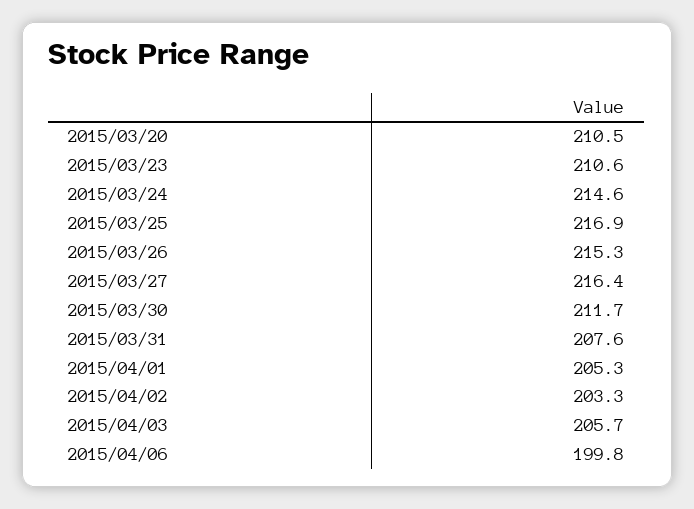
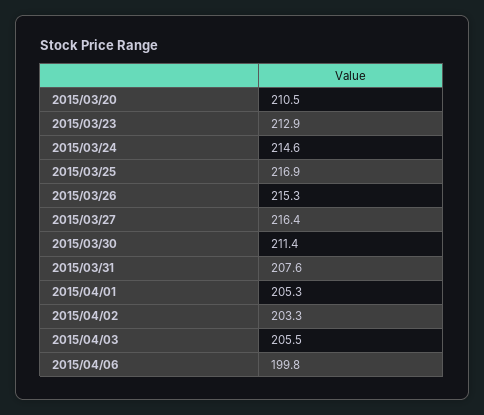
2015/03/23: 210.6 -> 212.9
2015/03/30: 211.7 -> 211.4
2015/04/03: 205.7 -> 205.5

